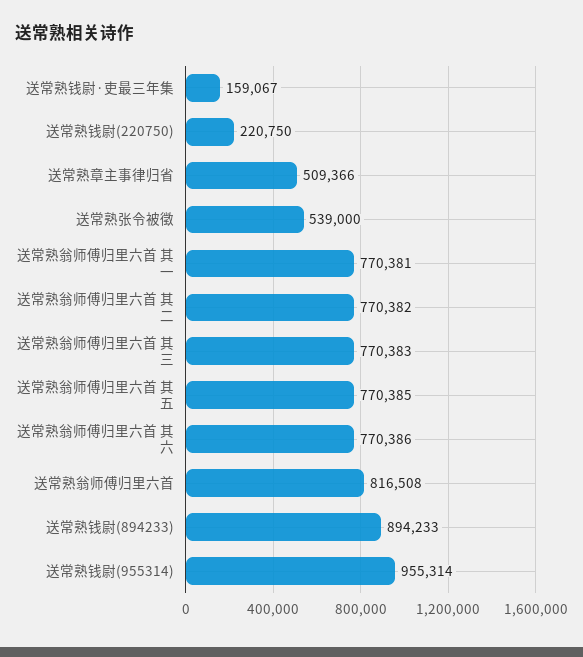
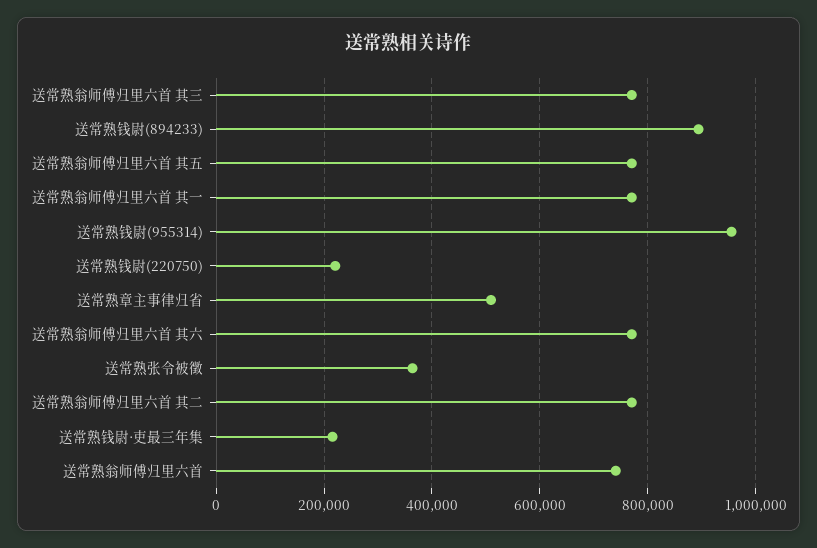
送常熟钱尉·吏最三年集: 159067 -> 220000
送常熟张令被徵: 539000 -> 360000
送常熟翁师傅归里六首: 816508 -> 740000

